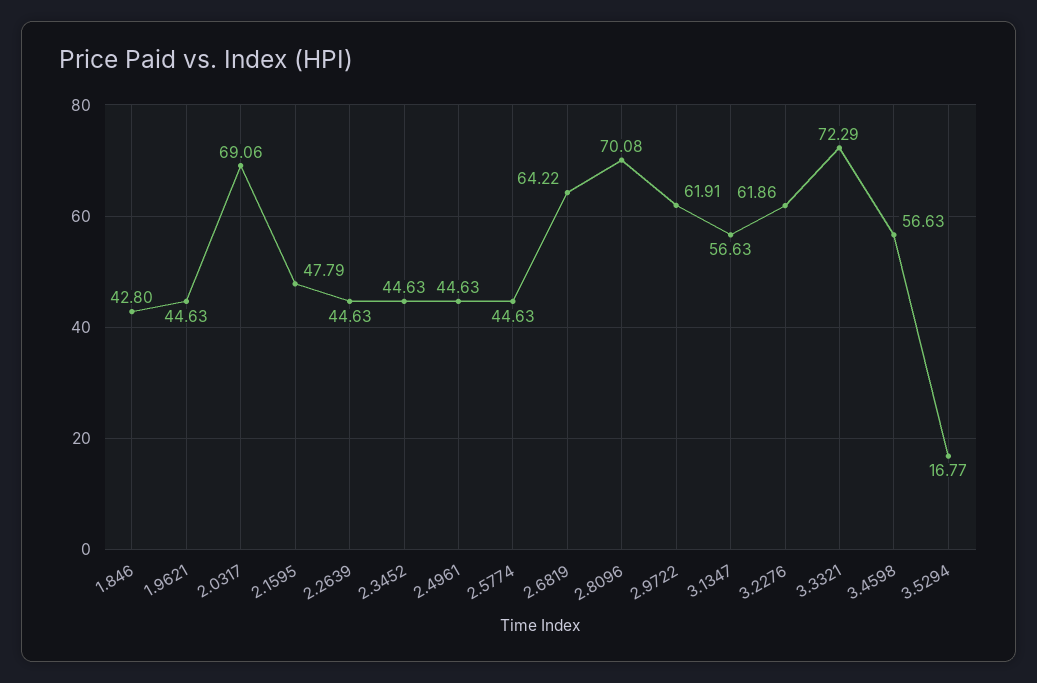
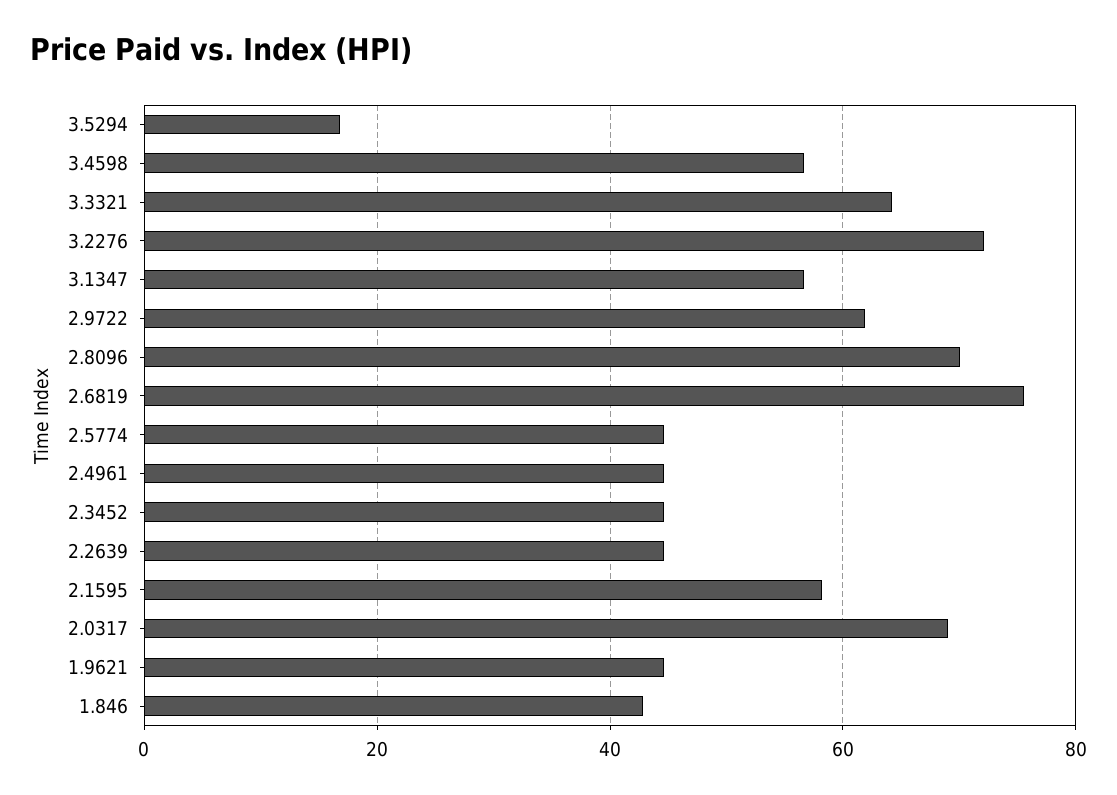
2.1595: 47.79 -> 58
2.6819: 64.22 -> 76
3.2276: 61.86 -> 72
3.3321: 72.29 -> 64

